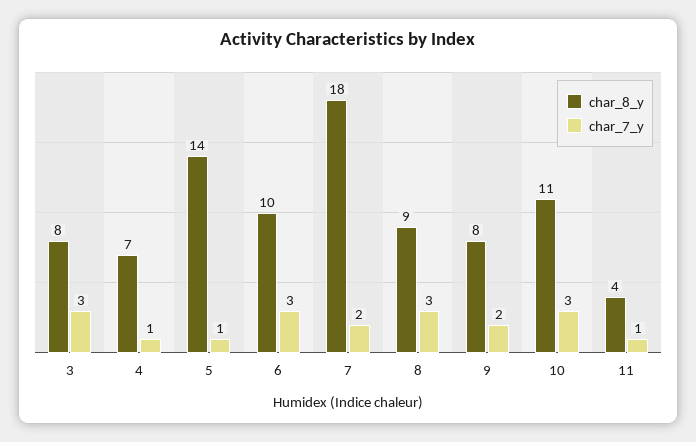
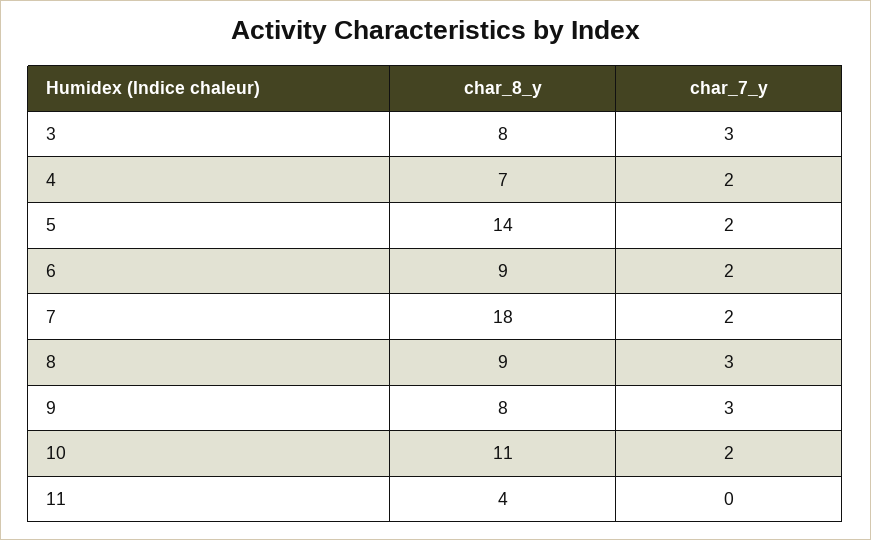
char_7_y, 4: 1 -> 2
char_7_y, 5: 1 -> 2
char_8_y, 6: 10 -> 9
char_7_y, 6: 3 -> 2
char_7_y, 9: 2 -> 3
char_7_y, 10: 3 -> 2
char_7_y, 11: 1 -> 0

